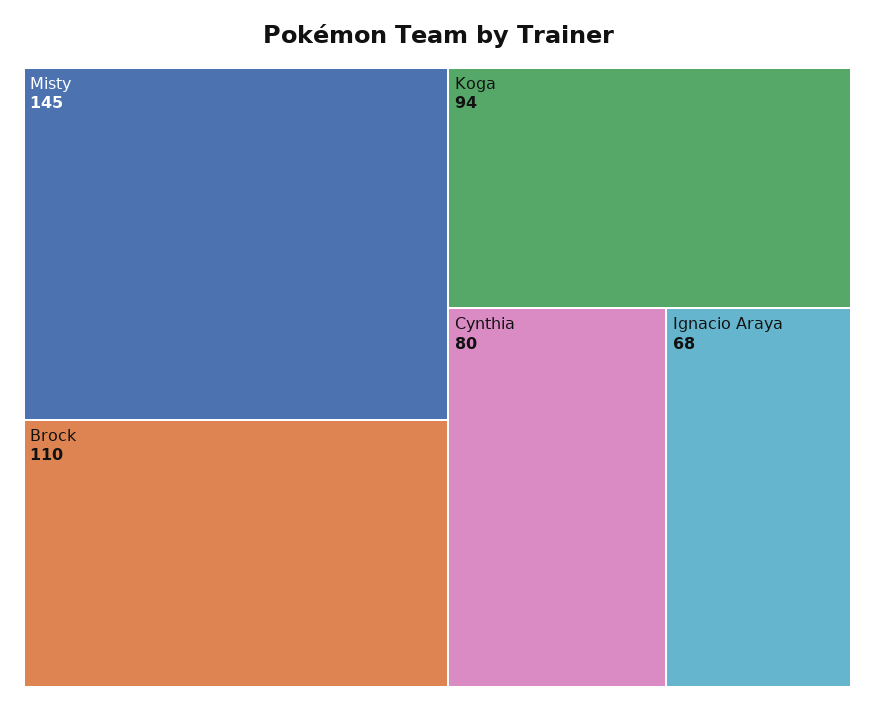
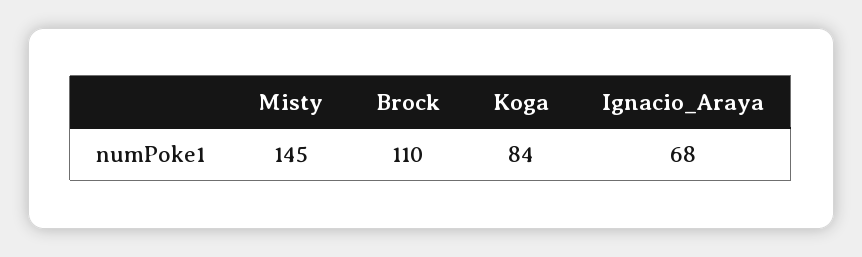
Koga: 94 -> 84
Cynthia: 80 -> none

